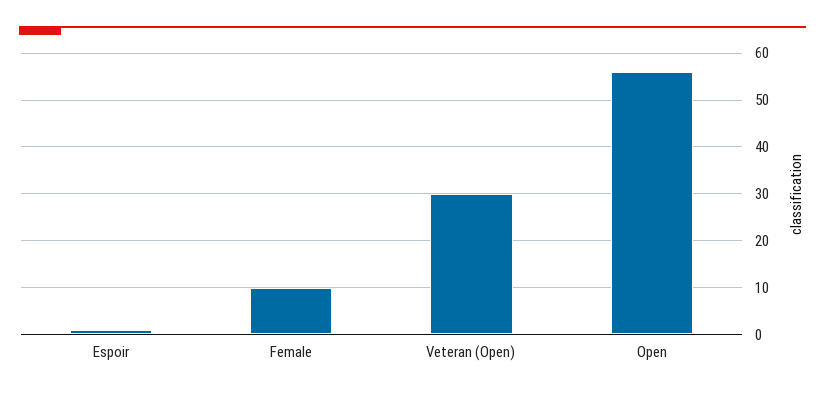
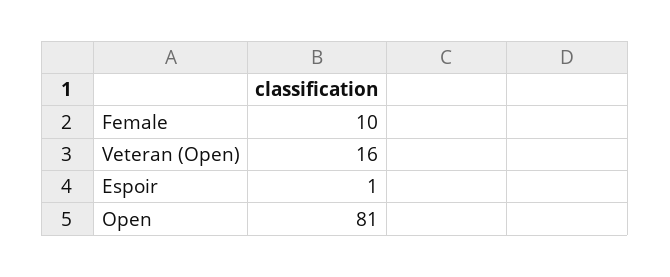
Veteran (Open): 30 -> 16
Open: 55 -> 81

